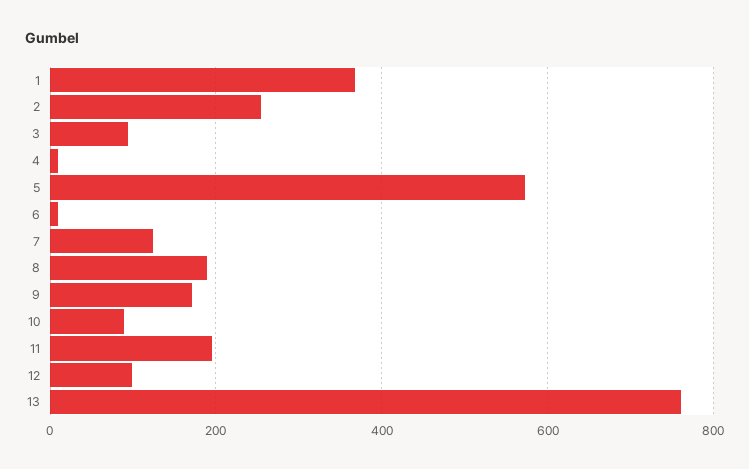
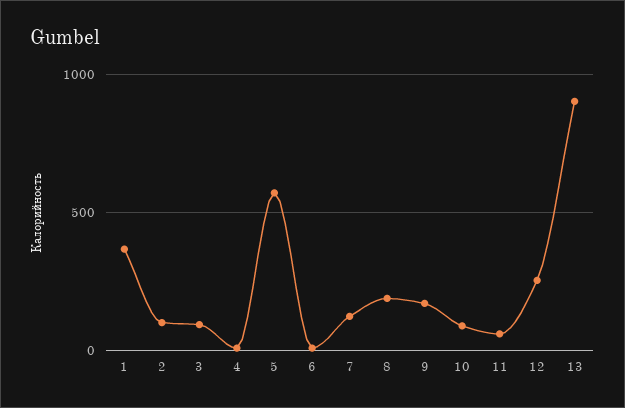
2: 260 -> 100
11: 200 -> 50
12: 100 -> 250
13: 760 -> 900

